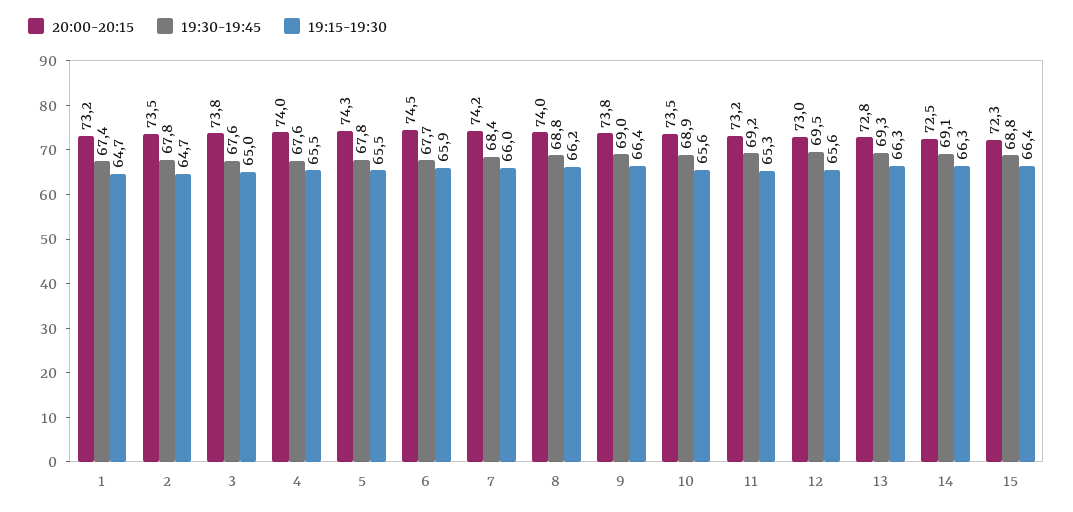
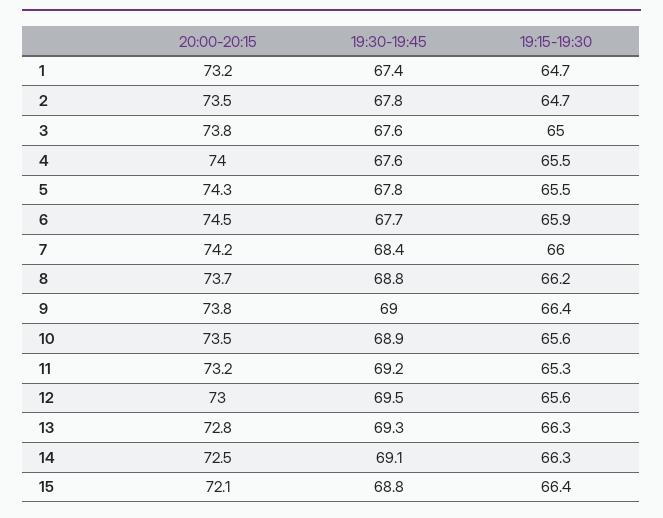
20:00-20:15, 8: 74 -> 73.7
20:00-20:15, 15: 72.3 -> 72.1

